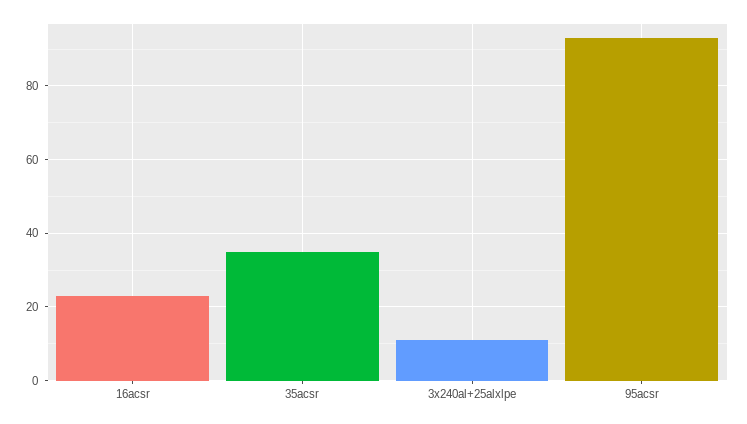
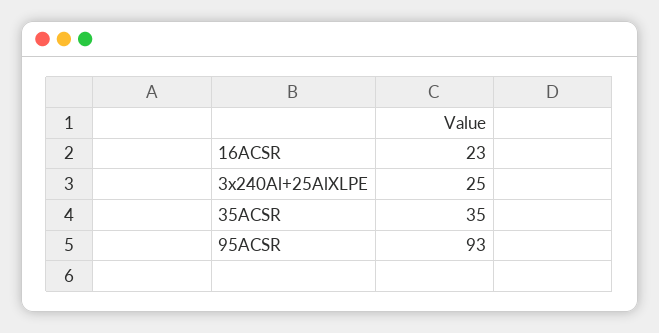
3x240al+25alxlpe: 10 -> 25

